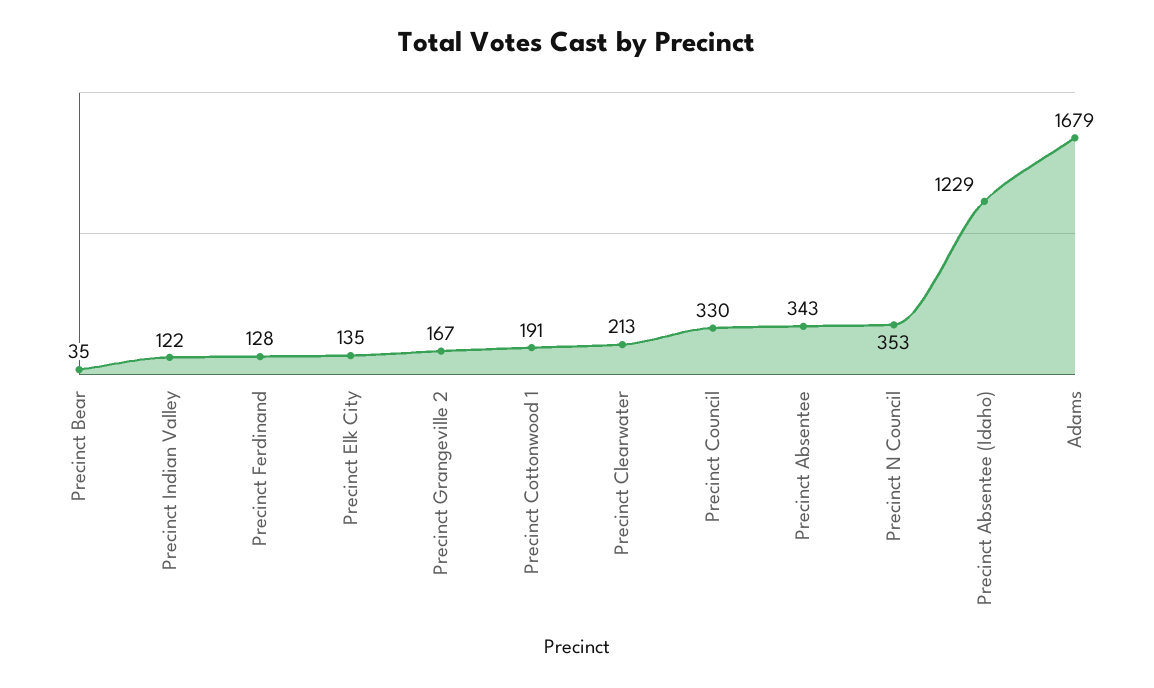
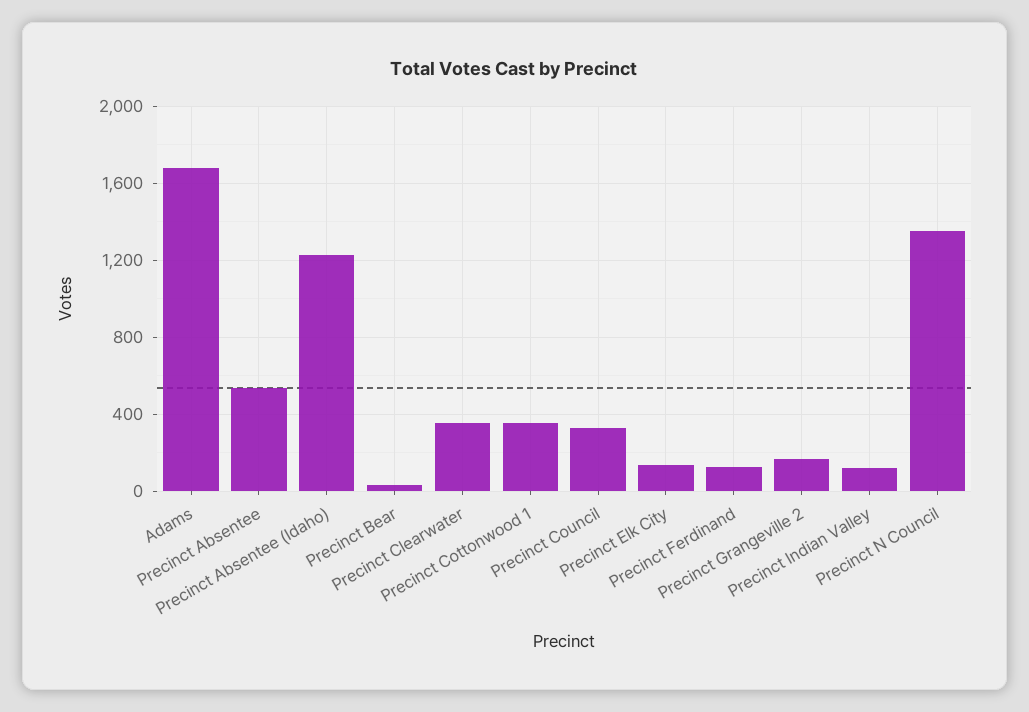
Precinct Cottonwood 1: 191 -> 350
Precinct Clearwater: 213 -> 350
Precinct Absentee: 343 -> 550
Precinct N Council: 353 -> 1350

